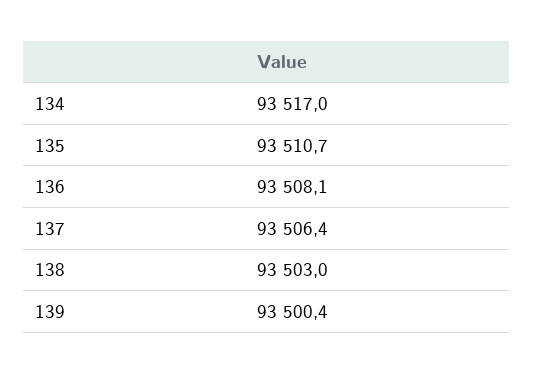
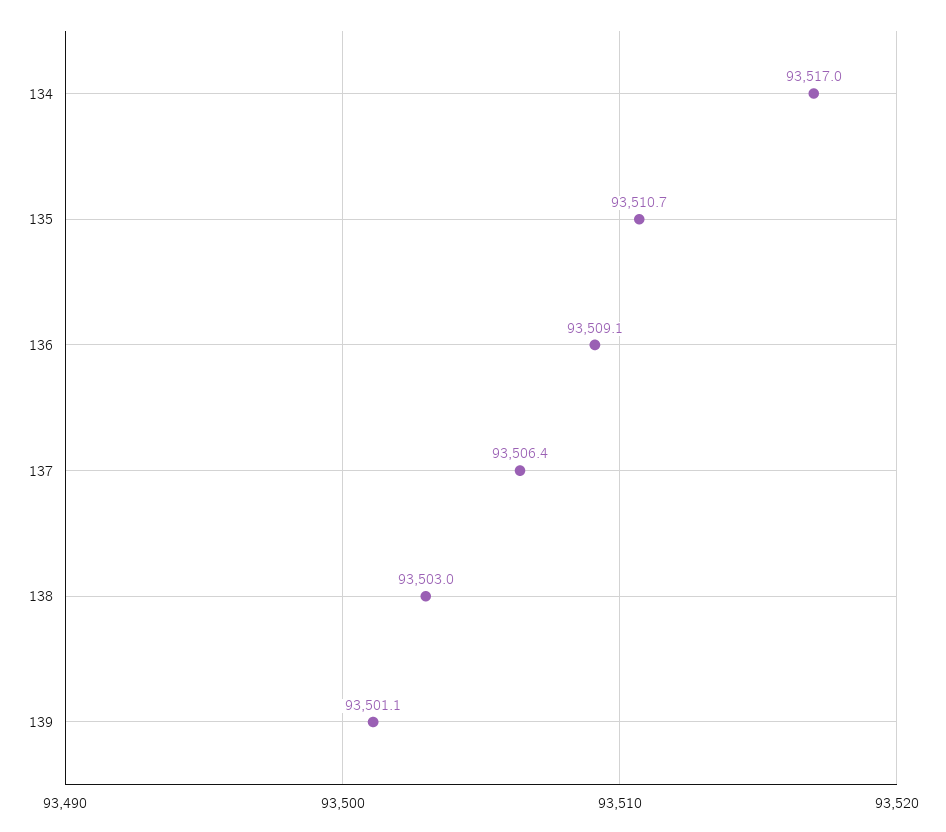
136: 93508.1 -> 93509.1
139: 93500.4 -> 93501.1

